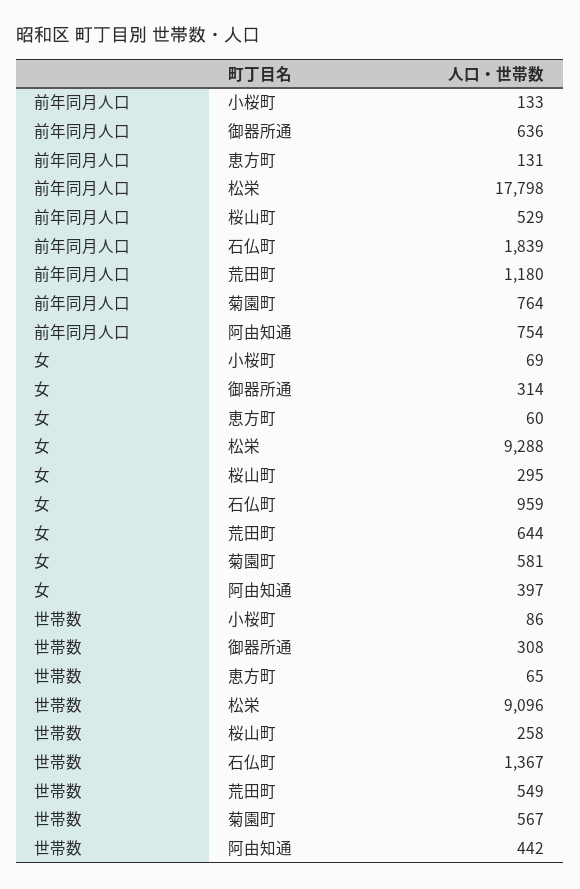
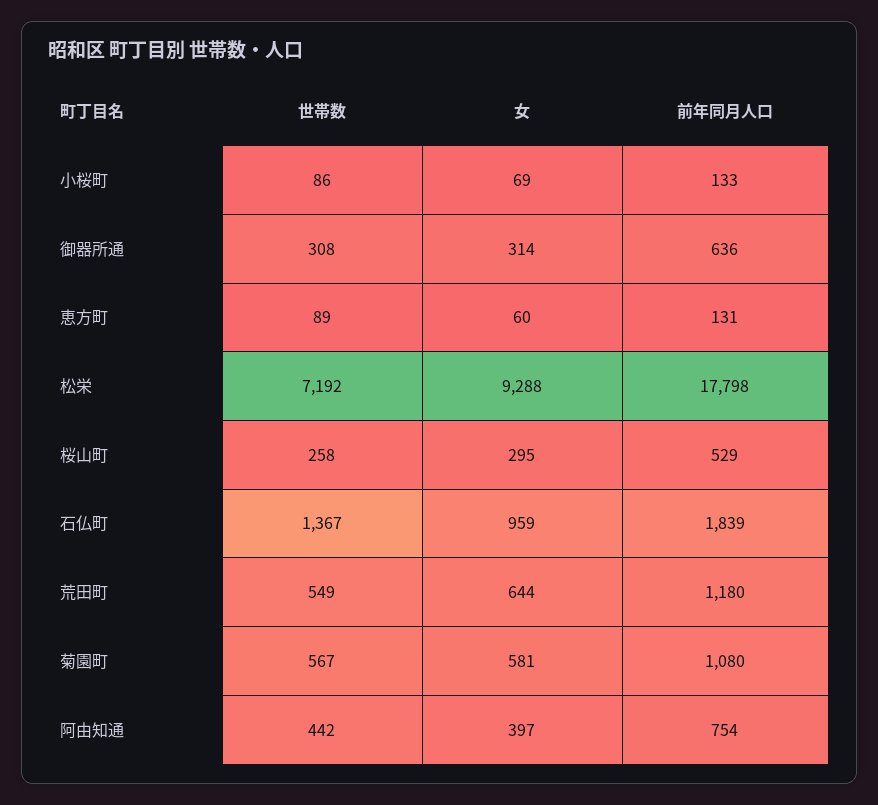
前年同月人口, 菊園町: 764 -> 1080
世帯数, 恵方町: 65 -> 89
世帯数, 松栄: 9096 -> 7192

